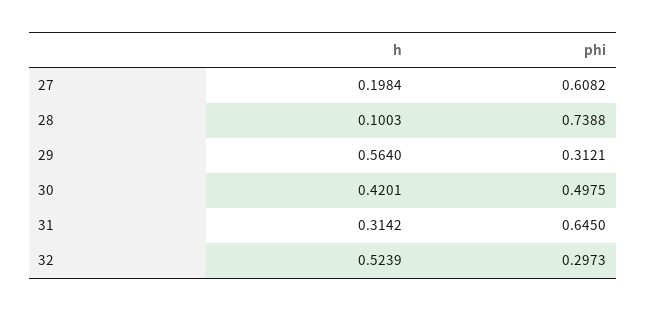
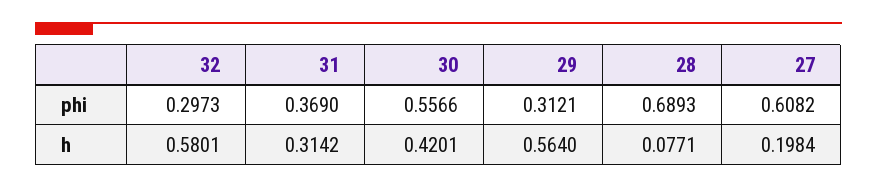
h, 28: 0.1003 -> 0.0771
phi, 28: 0.7388 -> 0.6893
phi, 30: 0.4975 -> 0.5566
phi, 31: 0.645 -> 0.369
h, 32: 0.5239 -> 0.5801

